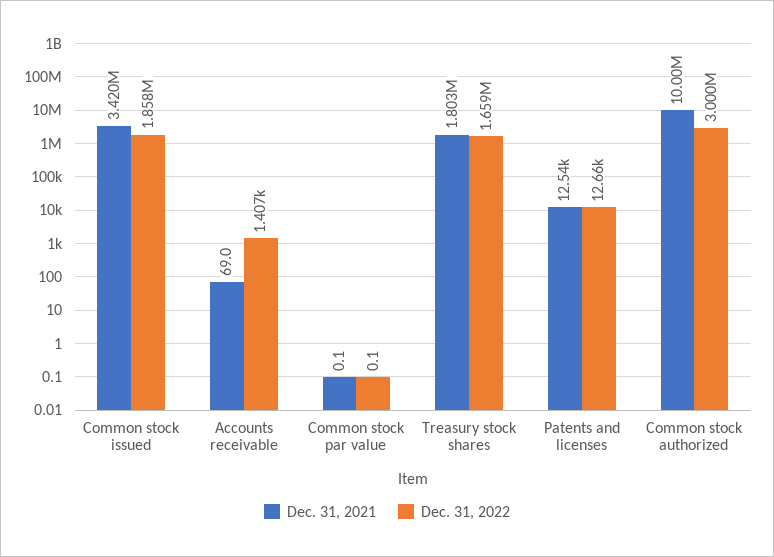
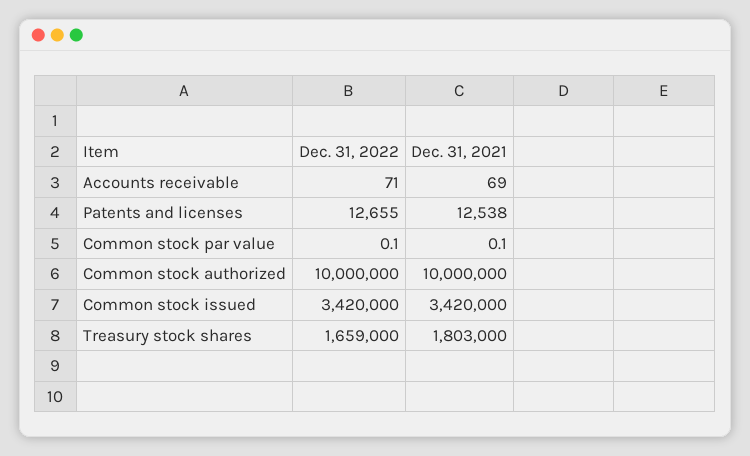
Dec. 31, 2022, Common stock issued: 1858000 -> 3420000
Dec. 31, 2022, Accounts receivable: 1407 -> 71
Dec. 31, 2022, Common stock authorized: 3000000 -> 10000000

